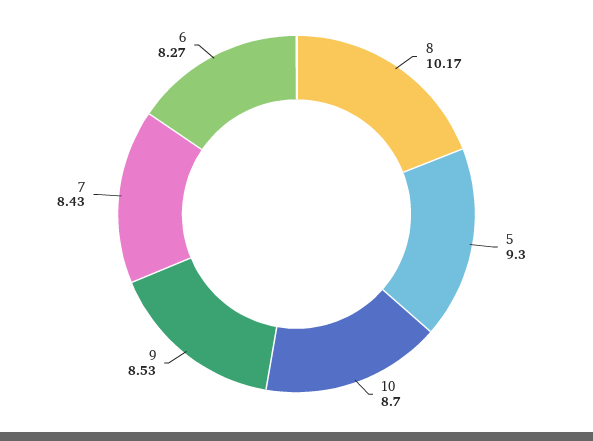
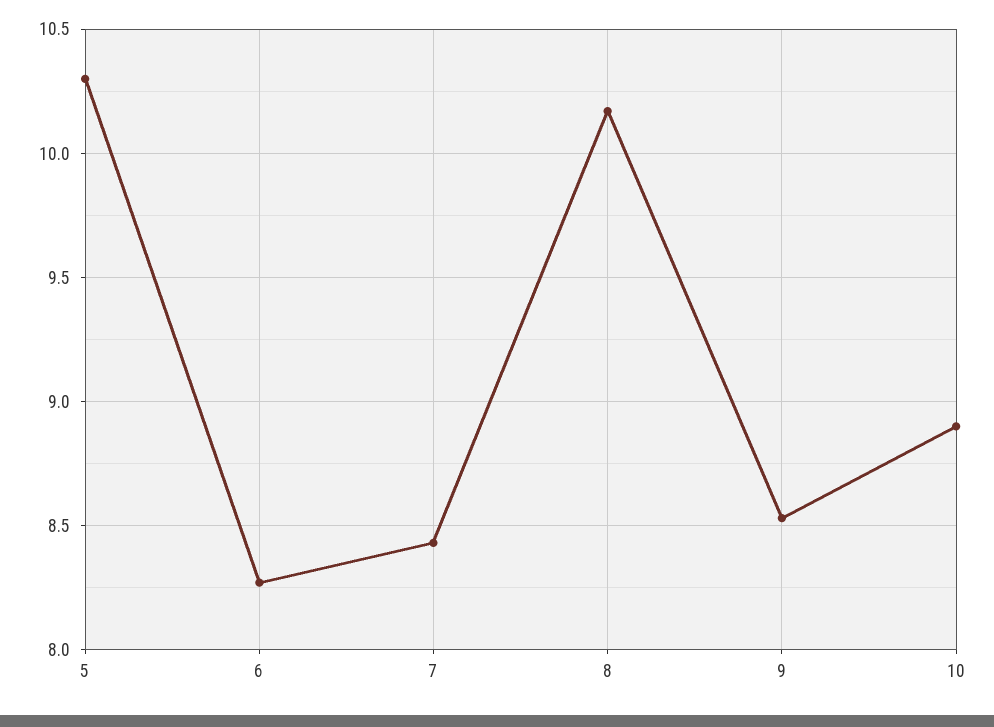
5: 9.3 -> 10.3
10: 8.7 -> 8.9

